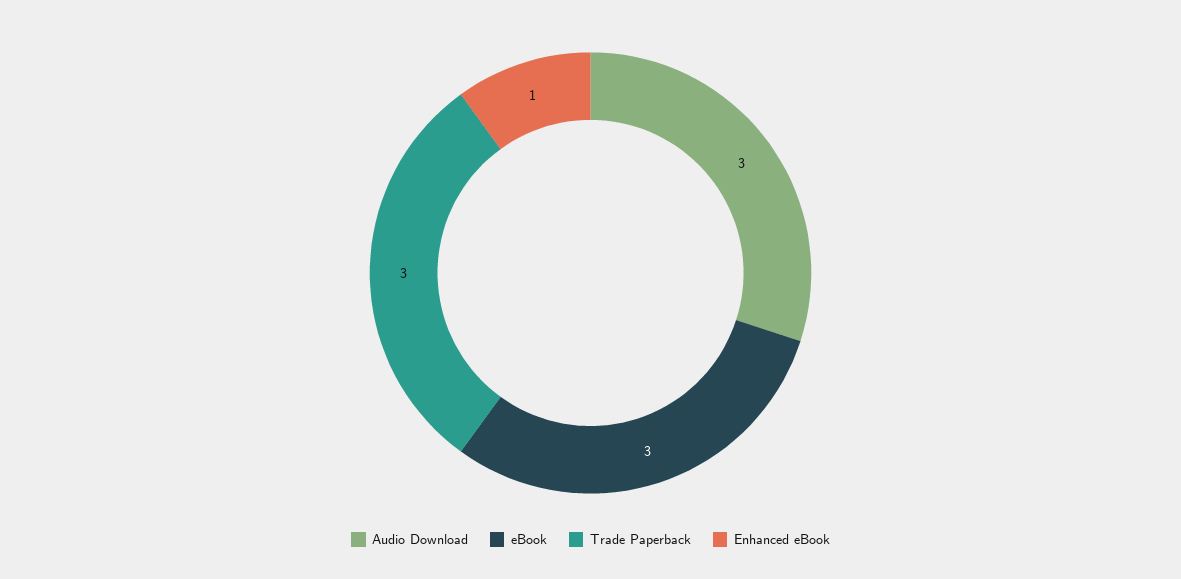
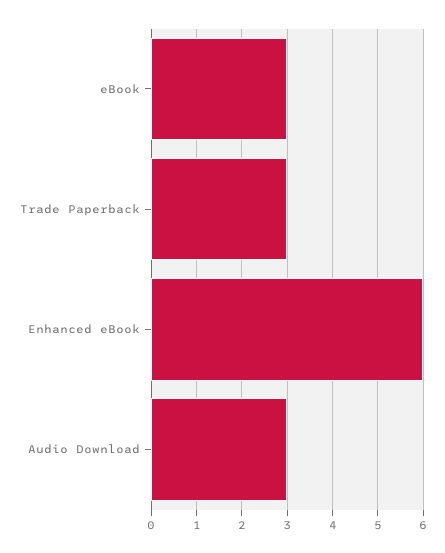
Enhanced eBook: 1 -> 6

